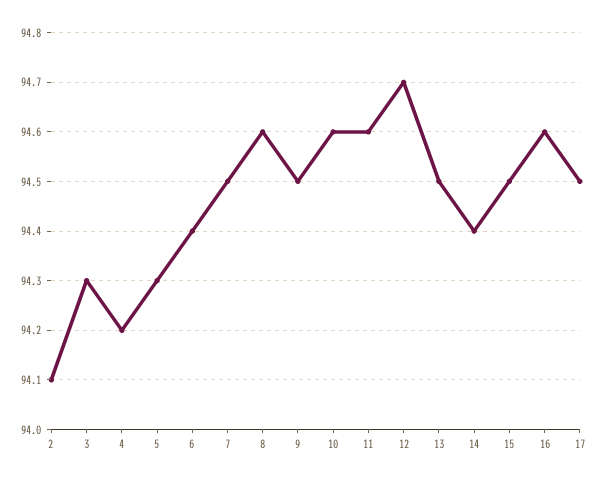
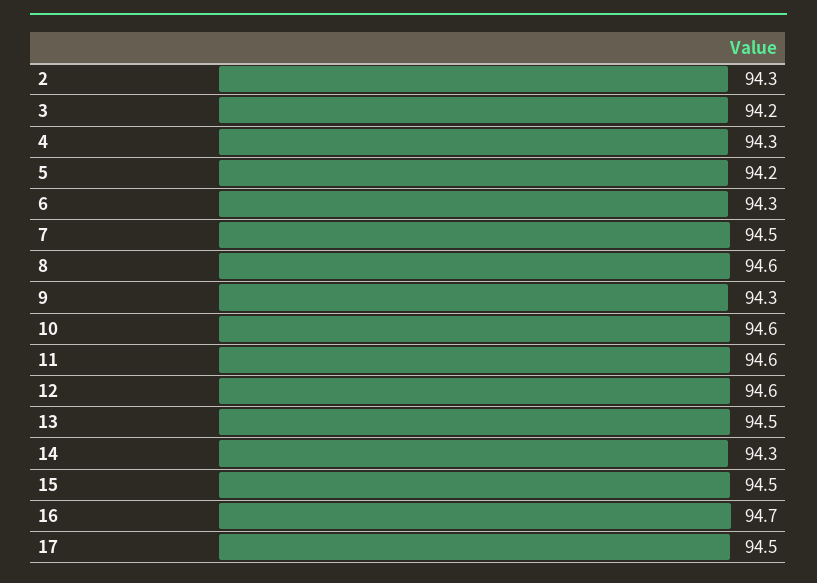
2: 94.1 -> 94.3
3: 94.3 -> 94.2
4: 94.2 -> 94.3
5: 94.3 -> 94.2
6: 94.4 -> 94.3
9: 94.5 -> 94.3
12: 94.7 -> 94.6
14: 94.4 -> 94.3
16: 94.6 -> 94.7

